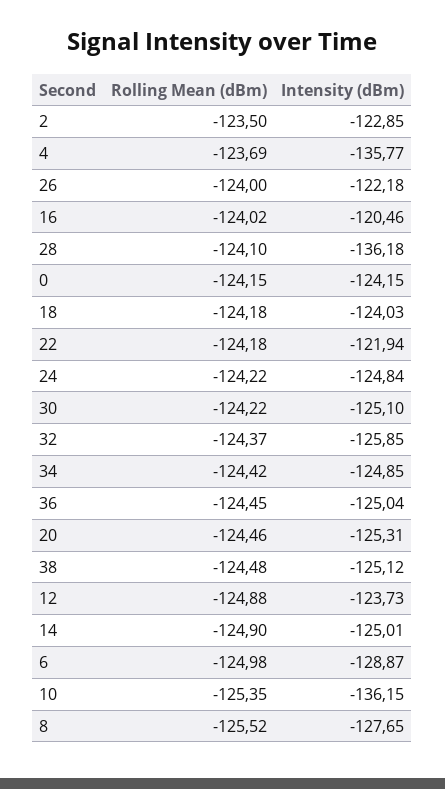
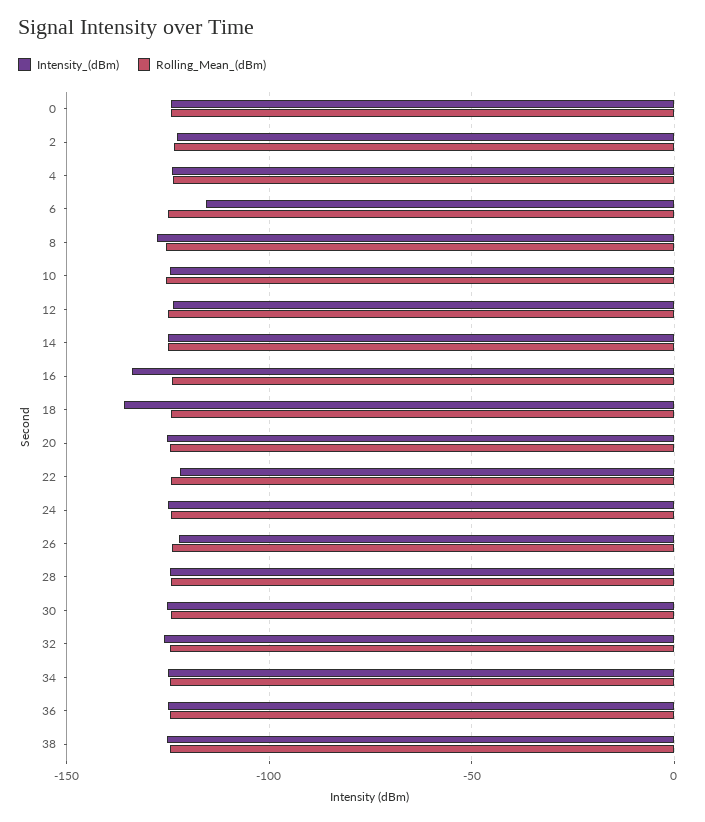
Intensity (dBm), 4: -135.77 -> -125
Intensity (dBm), 16: -120.46 -> -135
Intensity (dBm), 28: -136.18 -> -125
Intensity (dBm), 18: -124.03 -> -135
Intensity (dBm), 6: -128.87 -> -115
Intensity (dBm), 10: -136.15 -> -125

